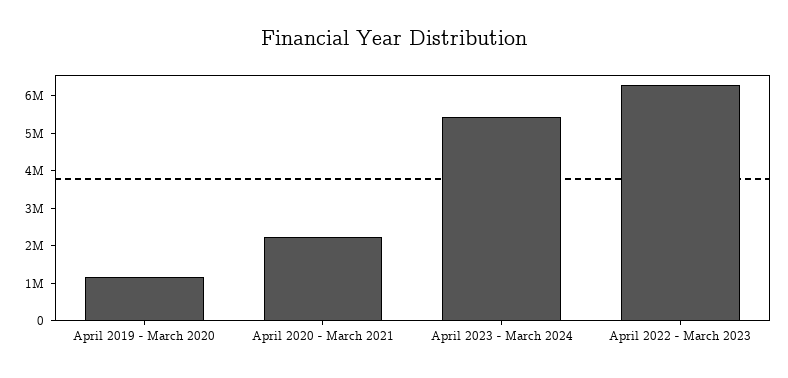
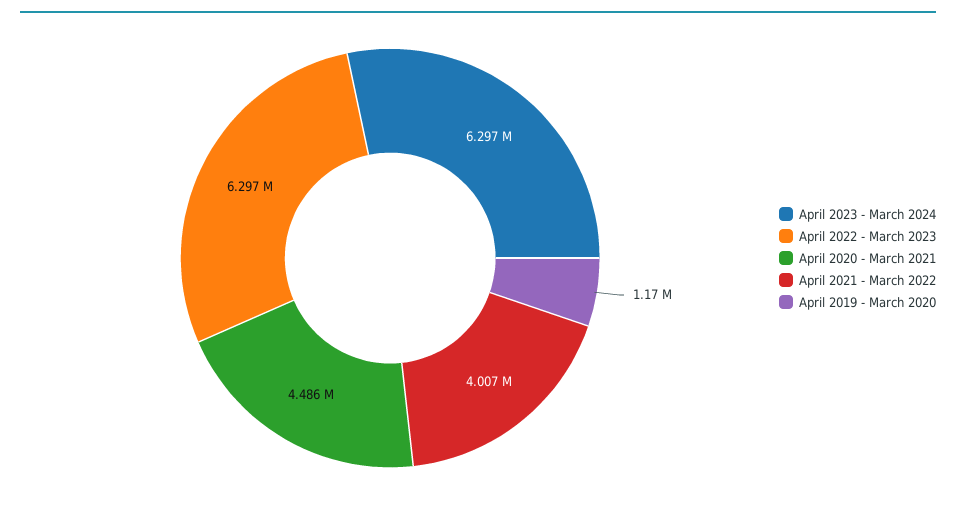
April 2020 - March 2021: 2250000 -> 4486000
April 2023 - March 2024: 5500000 -> 6297000
April 2021 - March 2022: none -> 4007000

